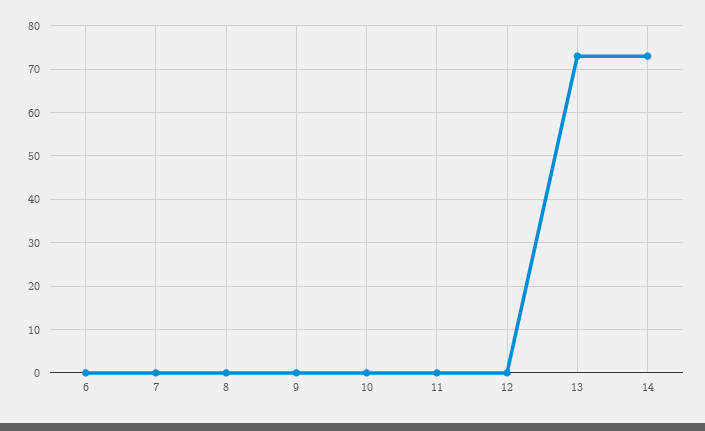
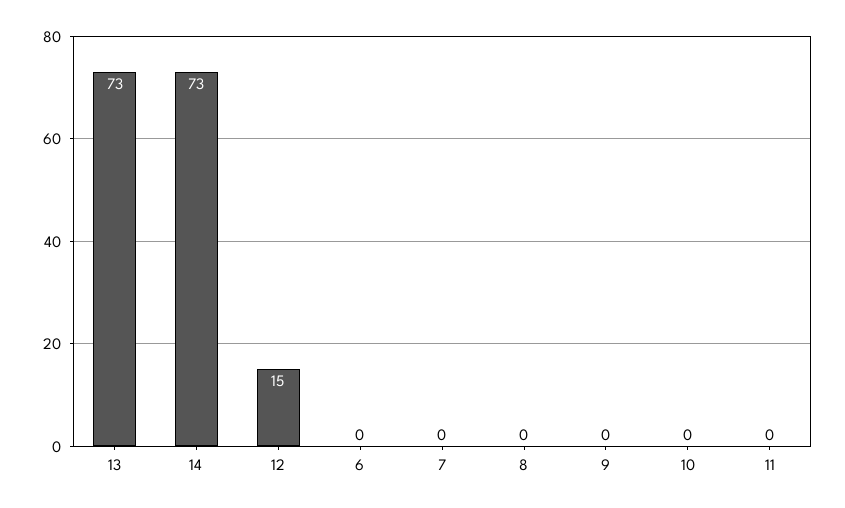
12: 0 -> 15

